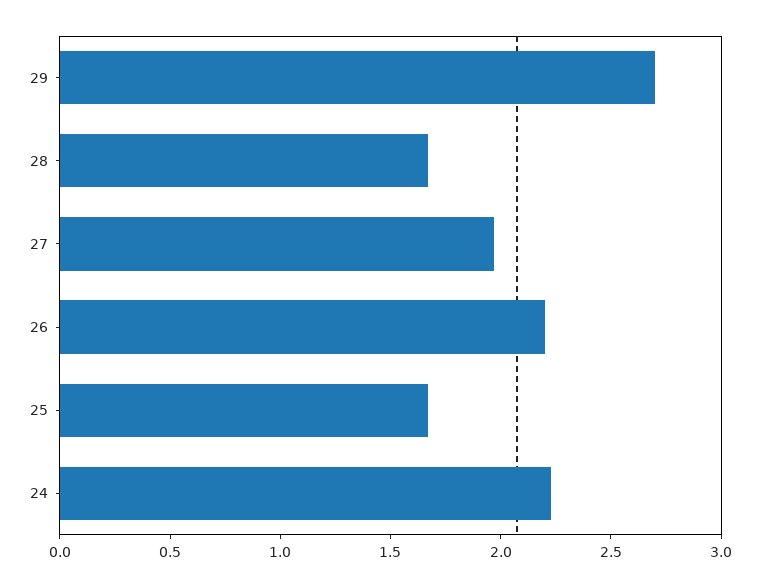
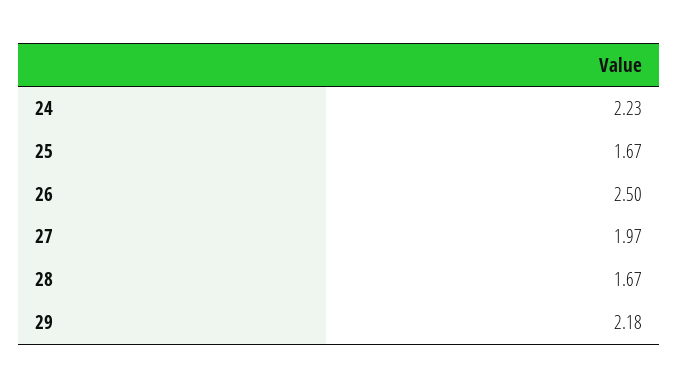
29: 2.7 -> 2.18
26: 2.2 -> 2.5

